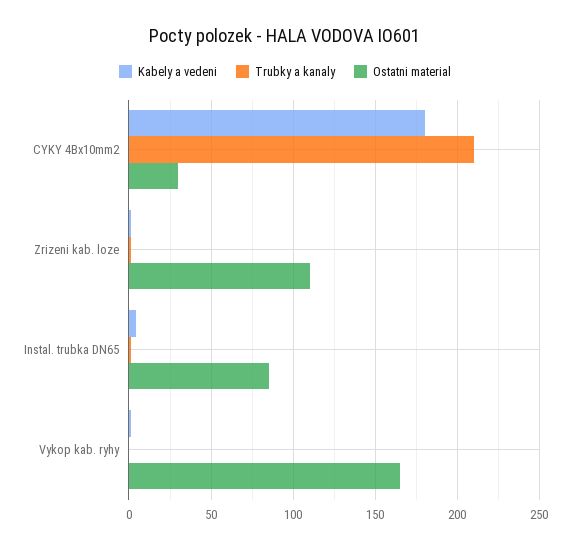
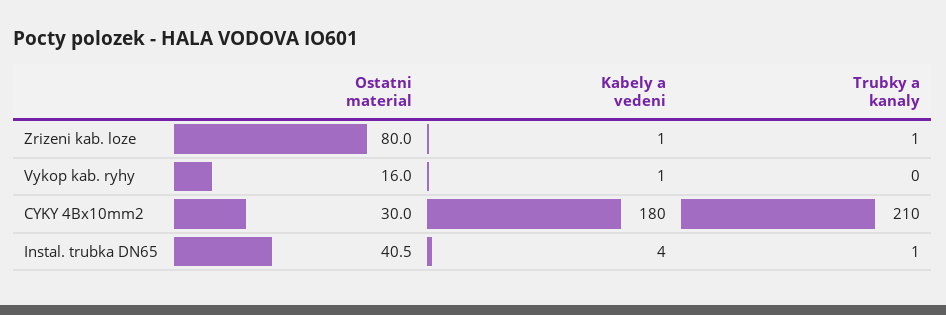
Ostatni material, Zrizeni kab. loze: 110 -> 80
Ostatni material, Instal. trubka DN65: 85 -> 40.5
Ostatni material, Vykop kab. ryhy: 165 -> 16

